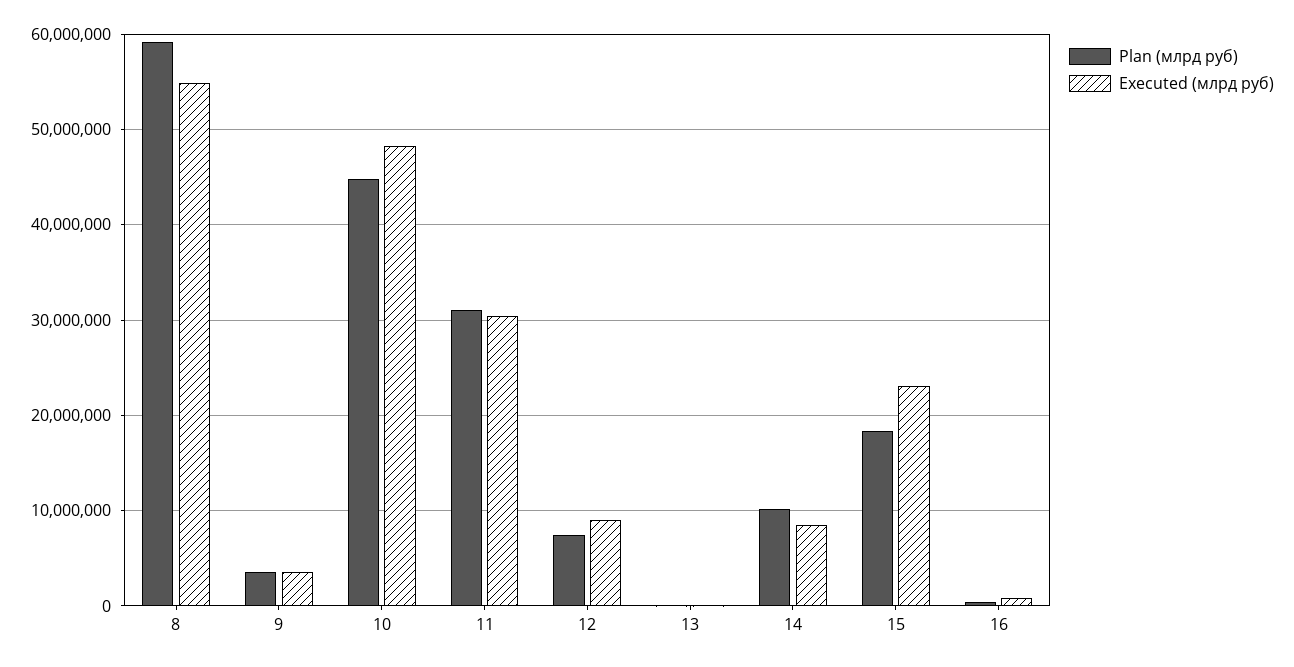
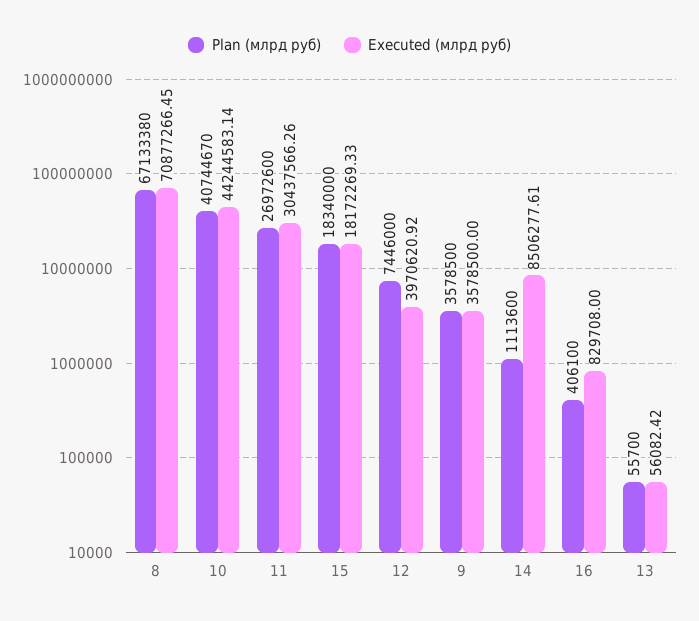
Plan (млрд руб), 8: 59000000 -> 67133380
Executed (млрд руб), 8: 55000000 -> 70877266.45
Plan (млрд руб), 10: 45000000 -> 40744670
Executed (млрд руб), 10: 48000000 -> 44244583.14
Plan (млрд руб), 11: 31000000 -> 26972600
Executed (млрд руб), 12: 9000000 -> 3970620.92
Plan (млрд руб), 14: 10000000 -> 1113600
Executed (млрд руб), 15: 23000000 -> 18172269.33

